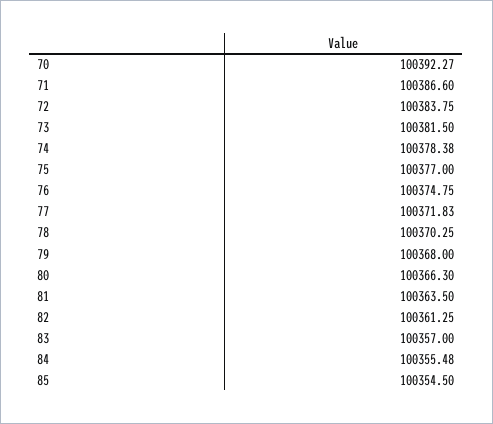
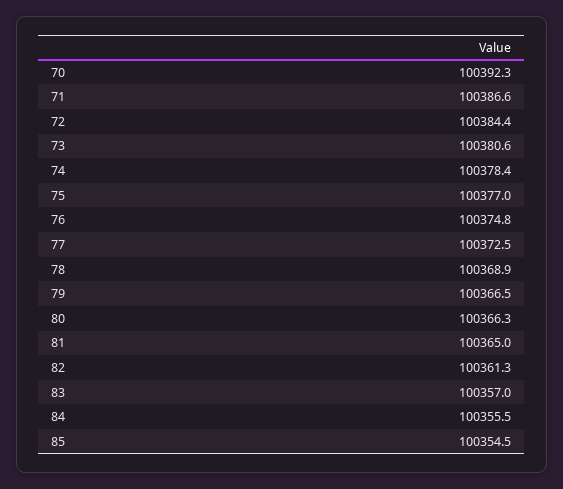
72: 100383.75 -> 100384.4
73: 100381.5 -> 100380.6
77: 100371.83 -> 100372.5
78: 100370.25 -> 100368.9
79: 100368 -> 100366.5
81: 100363.5 -> 100365

